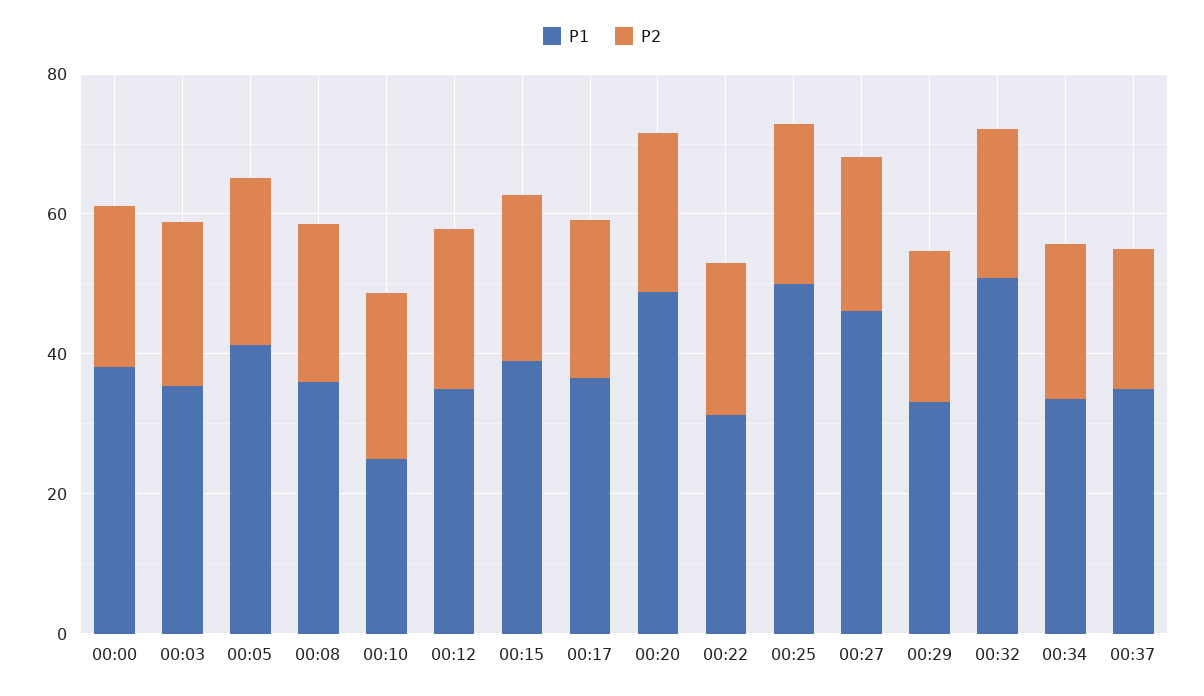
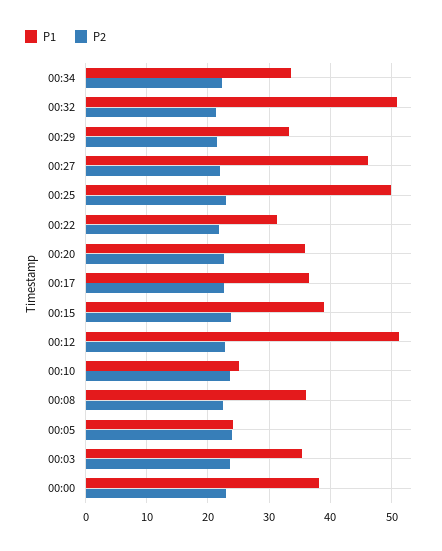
P1, 00:05: 40 -> 24
P1, 00:12: 35 -> 51
P1, 00:20: 50 -> 36
P1, 00:37: 35 -> none
P2, 00:37: 20 -> none

